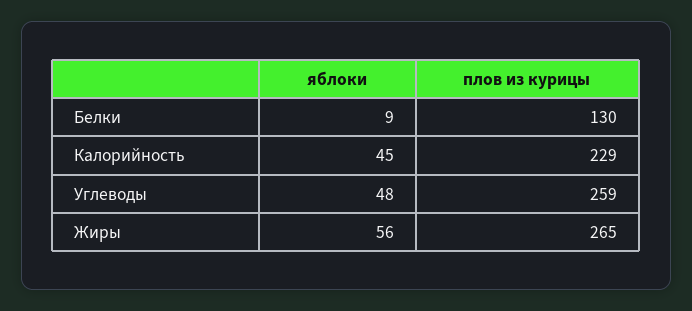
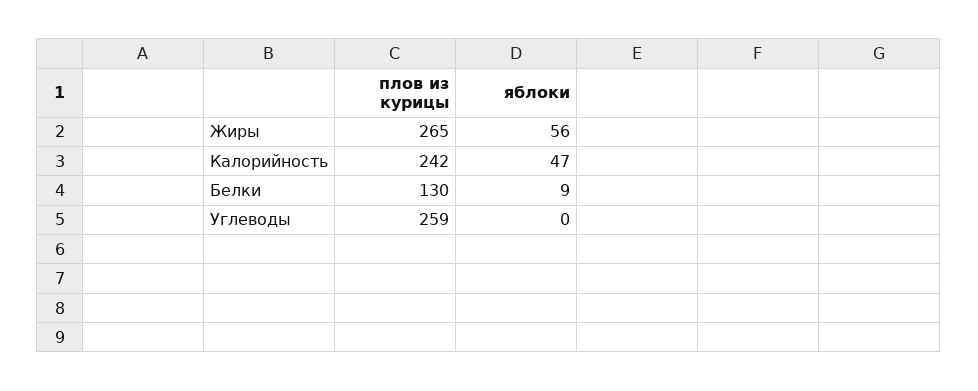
яблоки, Калорийность: 45 -> 47
плов из курицы, Калорийность: 229 -> 242
яблоки, Углеводы: 48 -> 0

